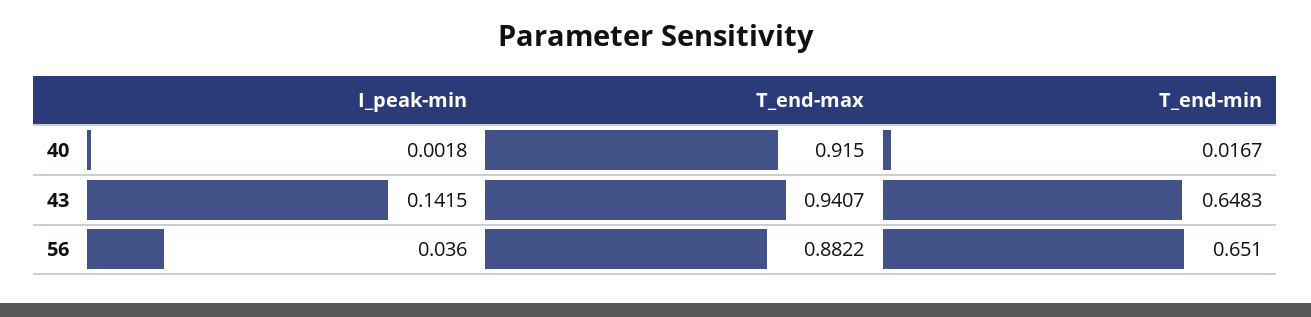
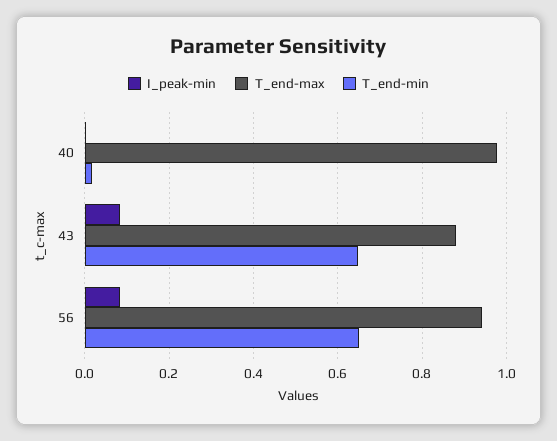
T_end-max, 40: 0.915 -> 0.98
I_peak-min, 43: 0.1415 -> 0.08
T_end-max, 43: 0.9407 -> 0.88
I_peak-min, 56: 0.036 -> 0.08
T_end-max, 56: 0.8822 -> 0.94

